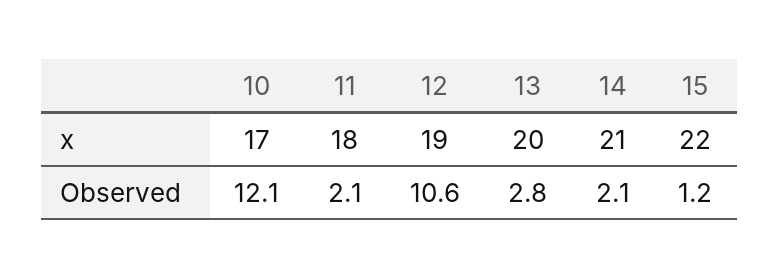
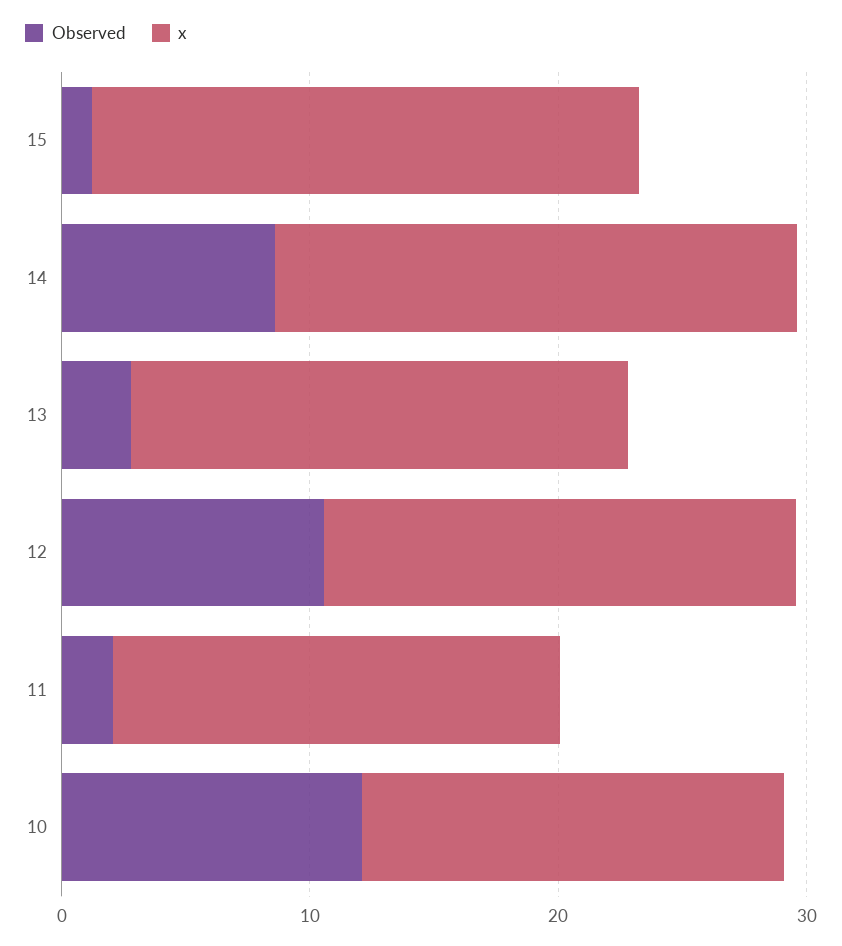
Observed, 14: 2.1 -> 8

